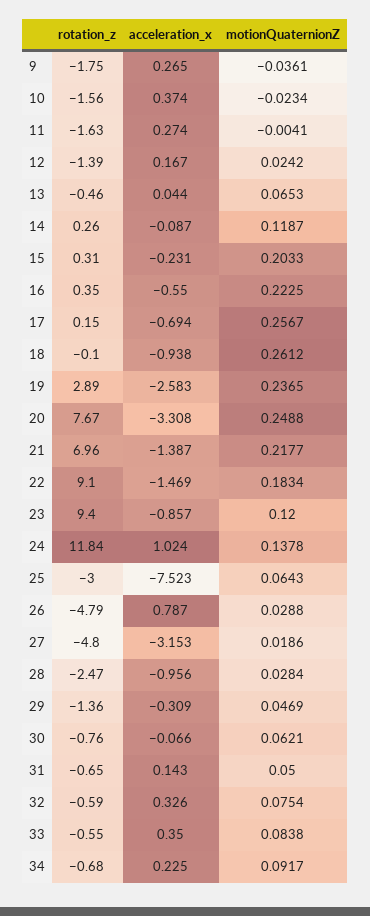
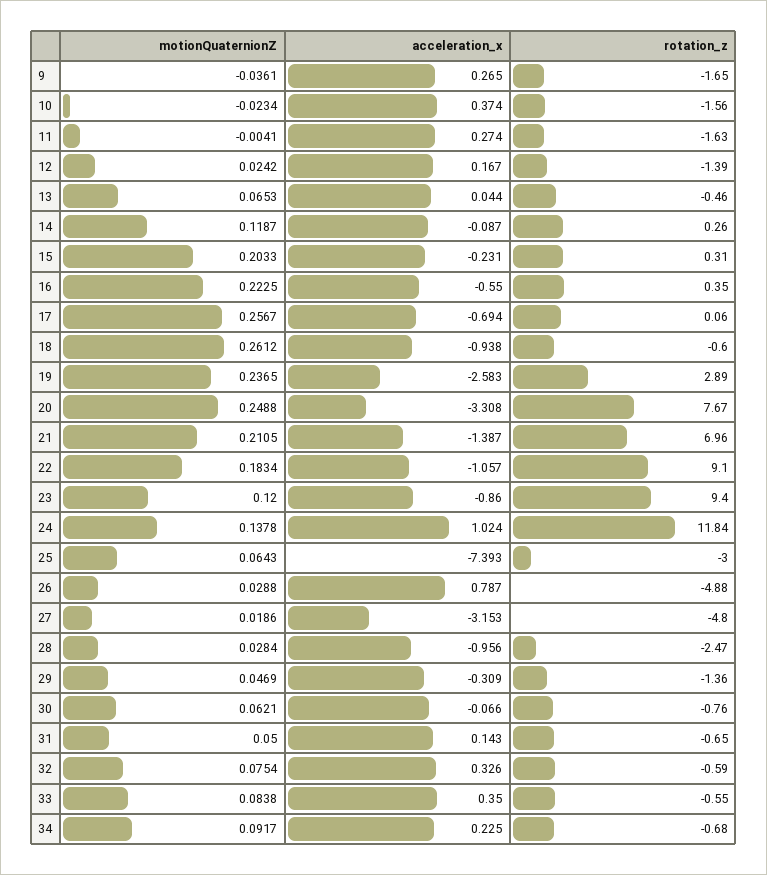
rotation_z, 9: -1.75 -> -1.65
rotation_z, 17: 0.15 -> 0.06
rotation_z, 18: -0.1 -> -0.6
motionQuaternionZ, 21: 0.2177 -> 0.2105
acceleration_x, 22: -1.469 -> -1.057
acceleration_x, 23: -0.857 -> -0.86
acceleration_x, 25: -7.523 -> -7.393
rotation_z, 26: -4.79 -> -4.88

